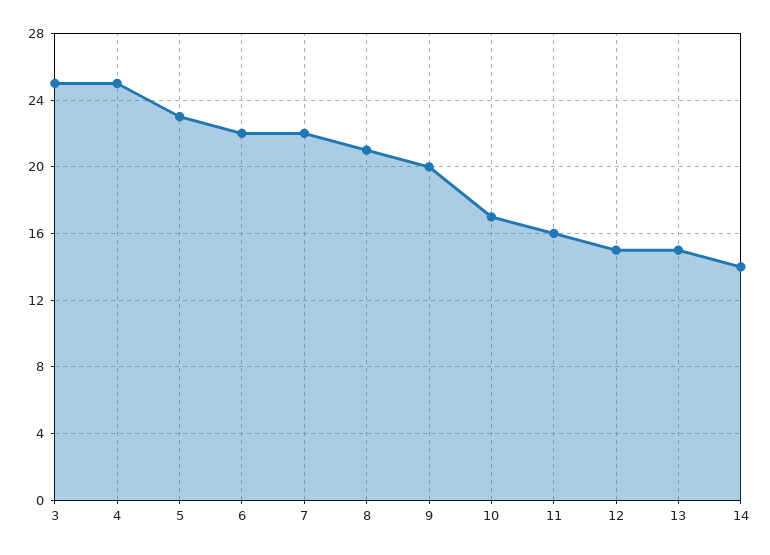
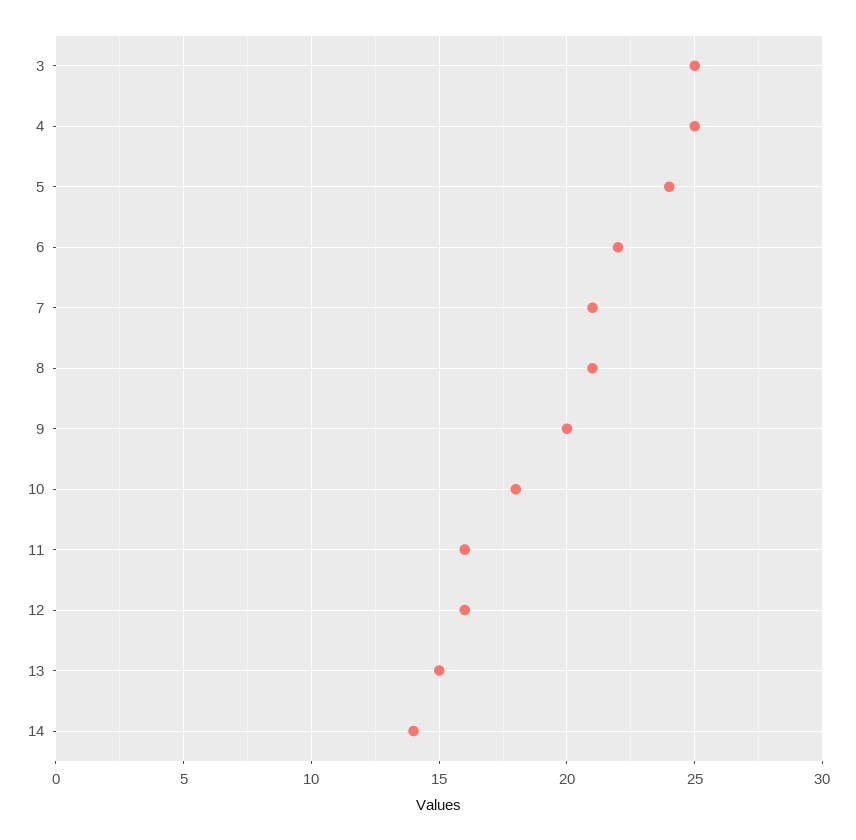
5: 23 -> 24
7: 22 -> 21
10: 17 -> 18
12: 15 -> 16

